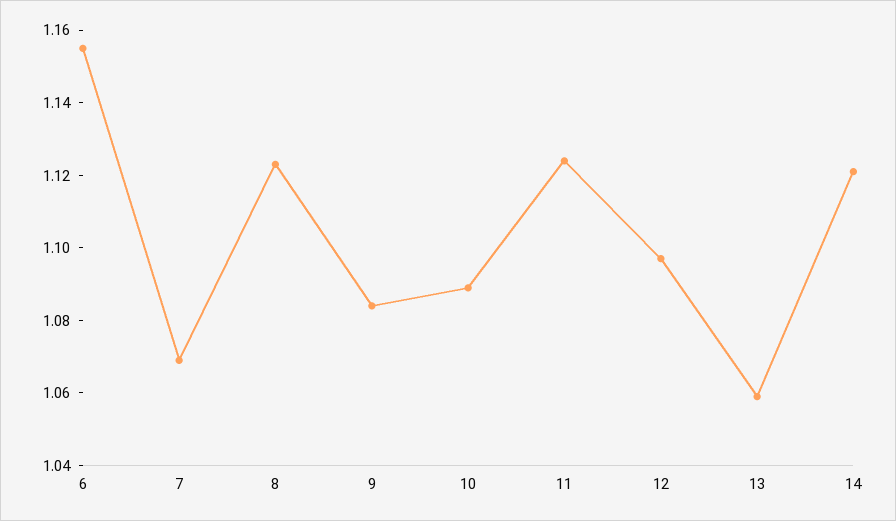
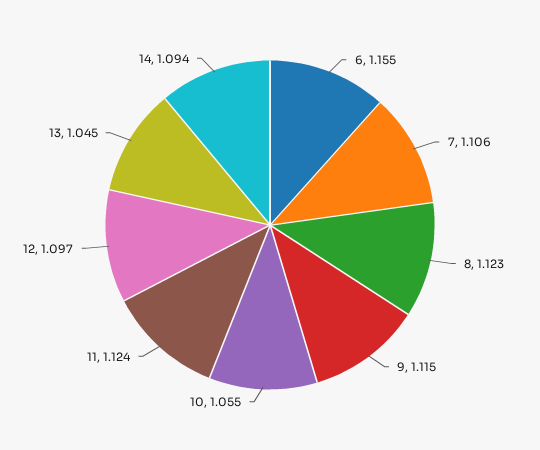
7: 1.07 -> 1.106
9: 1.085 -> 1.115
10: 1.09 -> 1.055
13: 1.06 -> 1.045
14: 1.12 -> 1.094

